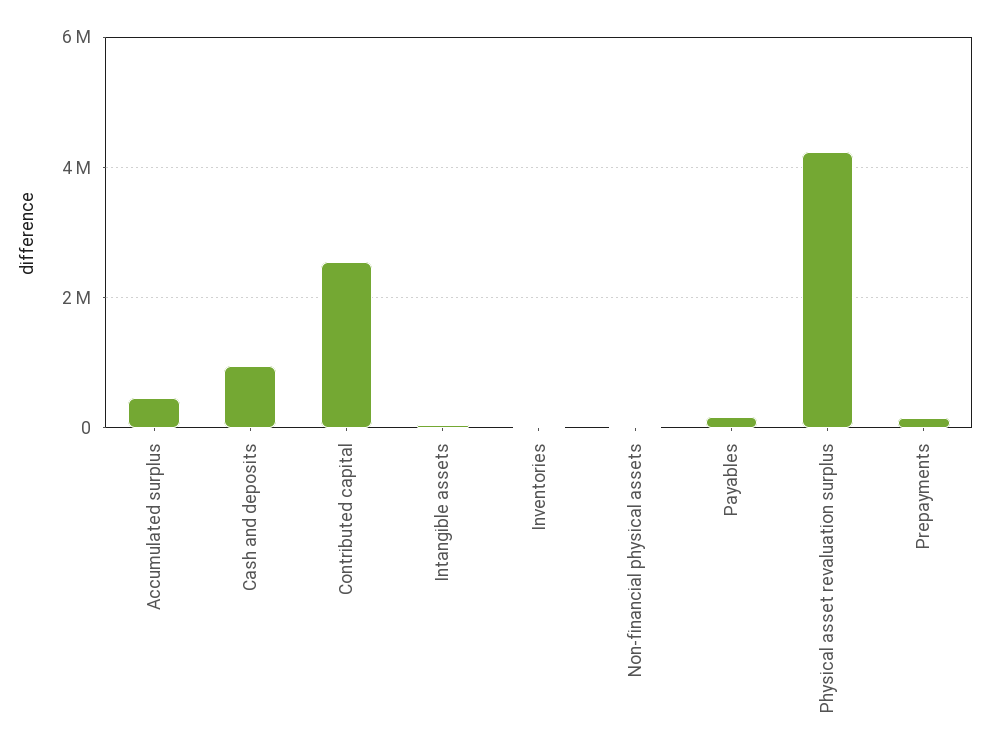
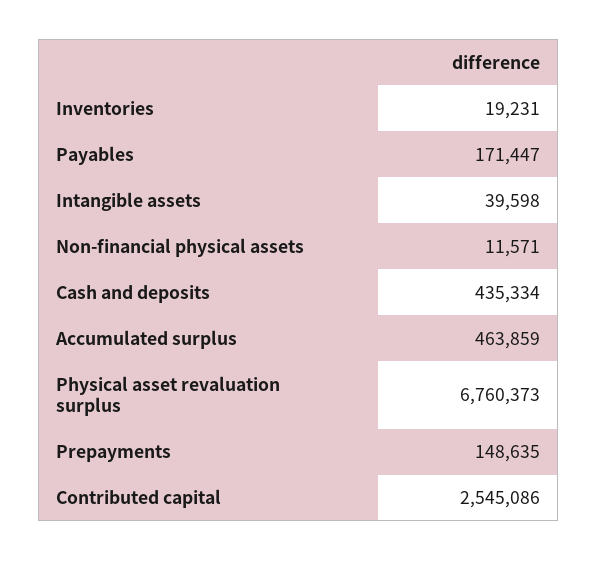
Cash and deposits: 1000000 -> 435334
Physical asset revaluation surplus: 4200000 -> 6760373

